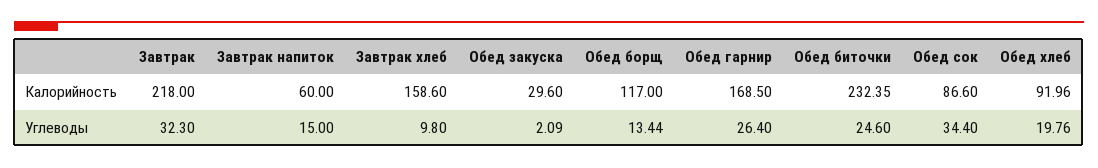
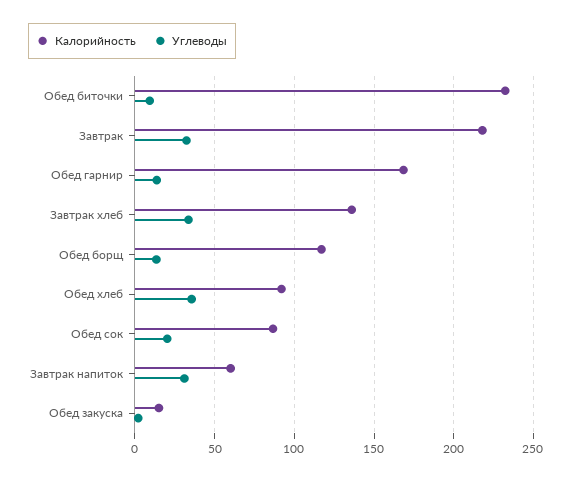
Калорийность, Завтрак хлеб: 158.6 -> 135
Калорийность, Обед закуска: 29.6 -> 15
Углеводы, Завтрак напиток: 15 -> 30
Углеводы, Завтрак хлеб: 9.8 -> 35
Углеводы, Обед гарнир: 26.4 -> 15
Углеводы, Обед биточки: 24.6 -> 10
Углеводы, Обед сок: 34.4 -> 20
Углеводы, Обед хлеб: 19.76 -> 35

